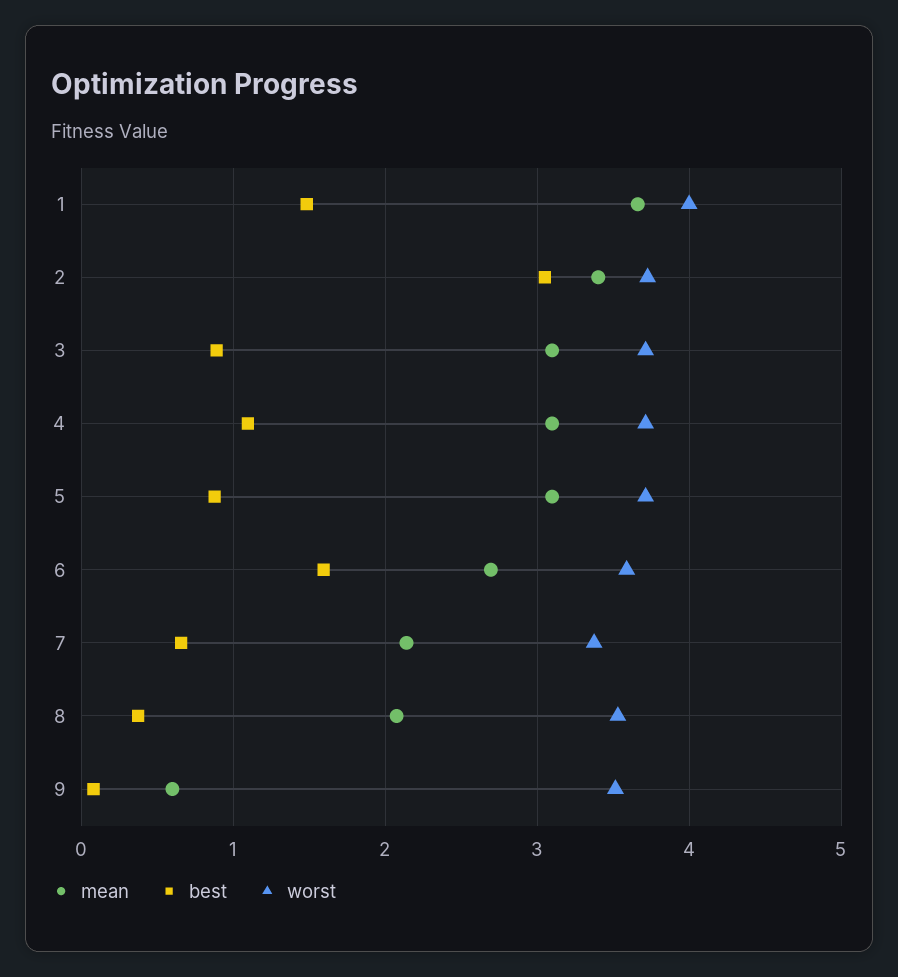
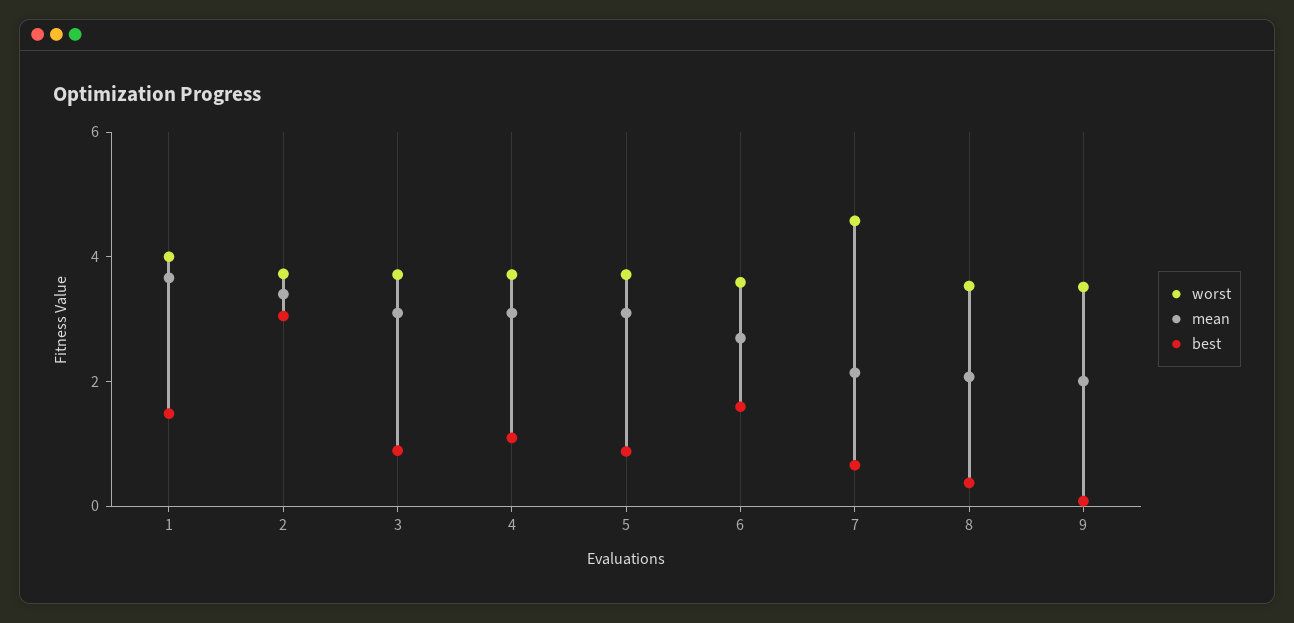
worst, 7: 3.4 -> 4.5
mean, 9: 0.6 -> 2

